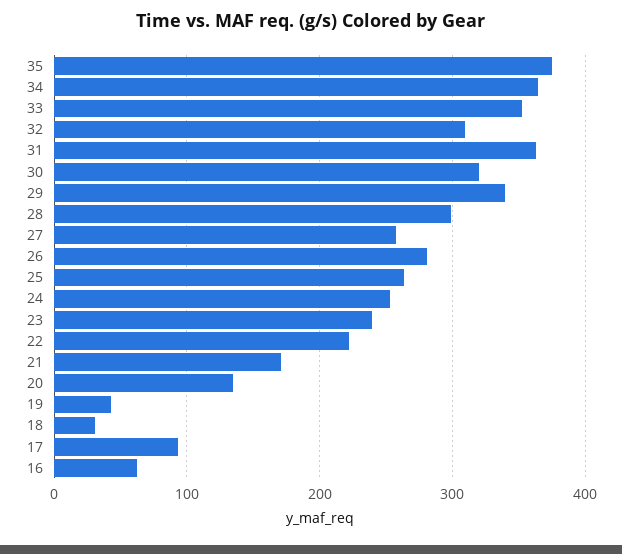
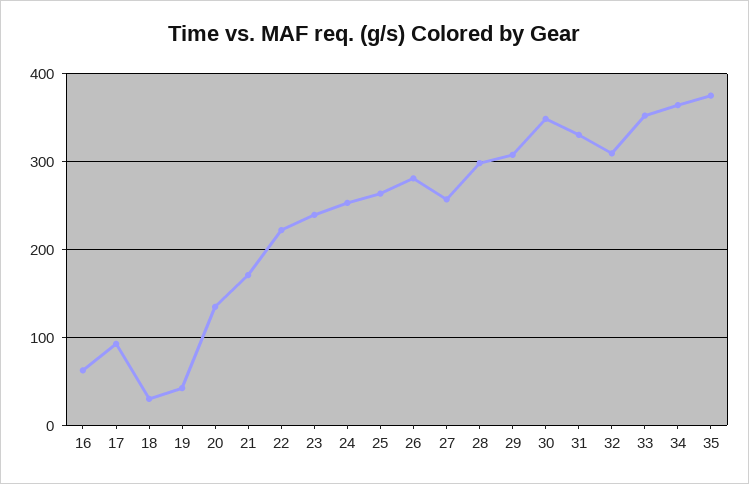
31: 360 -> 330
30: 320 -> 350
29: 340 -> 310

